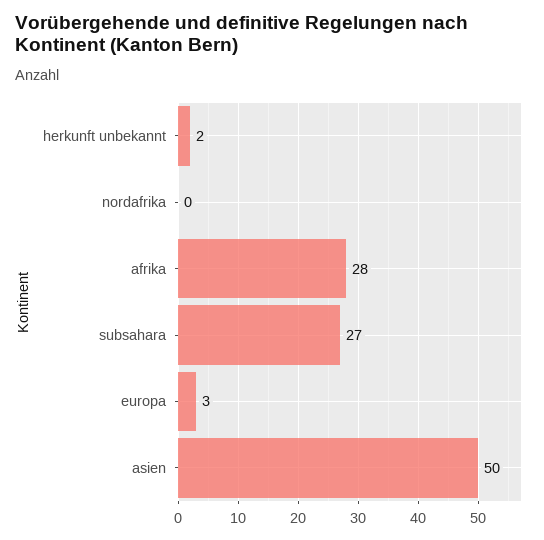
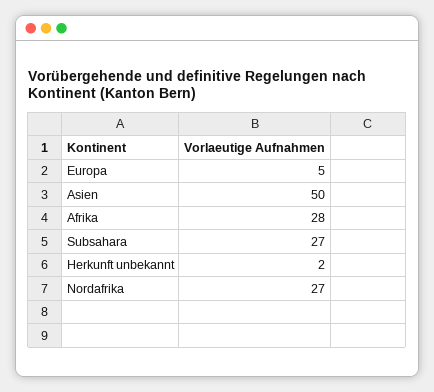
nordafrika: 0 -> 27
europa: 3 -> 5

